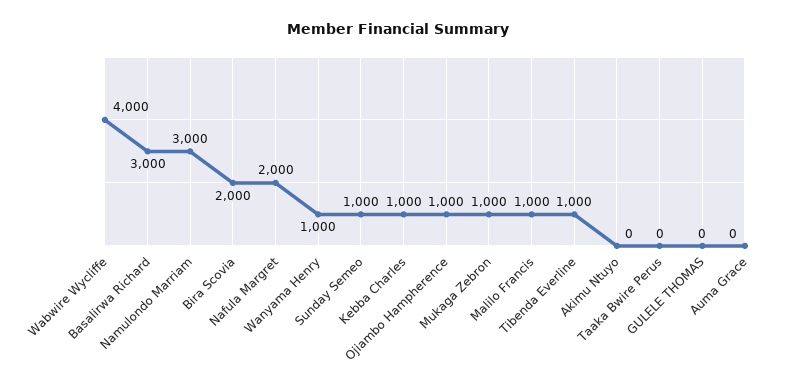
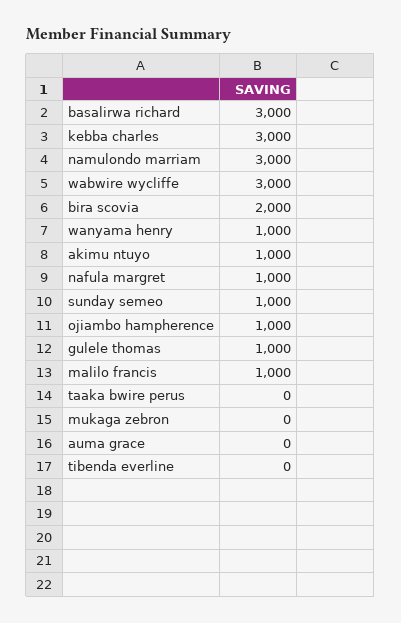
Wabwire Wycliffe: 4000 -> 3000
Nafula Margret: 2000 -> 1000
Kebba Charles: 1000 -> 3000
Mukaga Zebron: 1000 -> 0
Tibenda Everline: 1000 -> 0
Akimu Ntuyo: 0 -> 1000
GULELE THOMAS: 0 -> 1000

